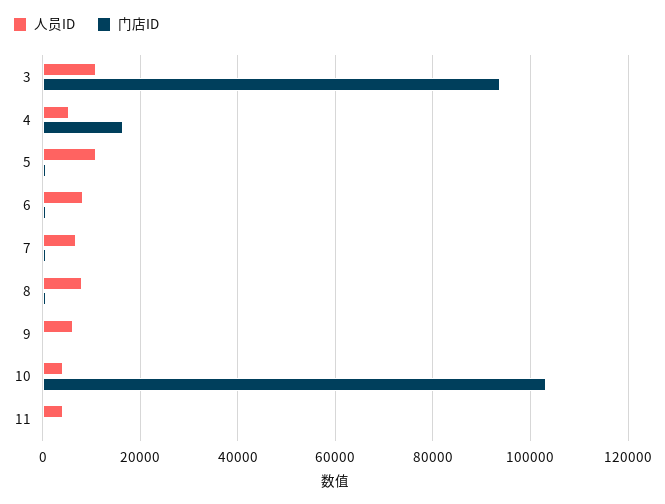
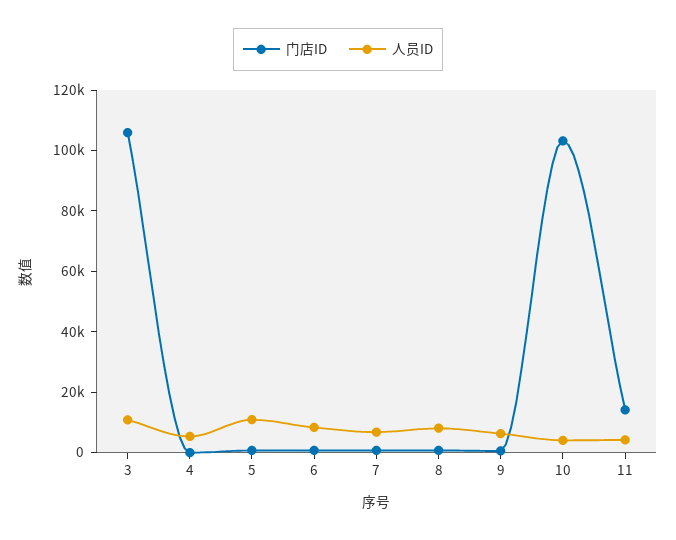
门店ID, 3: 94000 -> 105000
门店ID, 4: 16000 -> 0
门店ID, 11: 0 -> 15000

